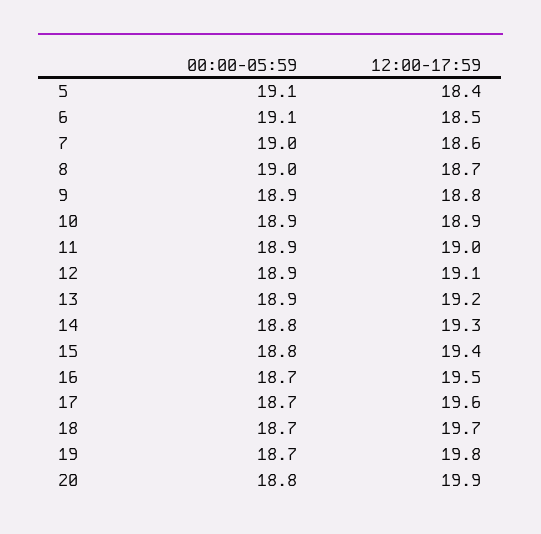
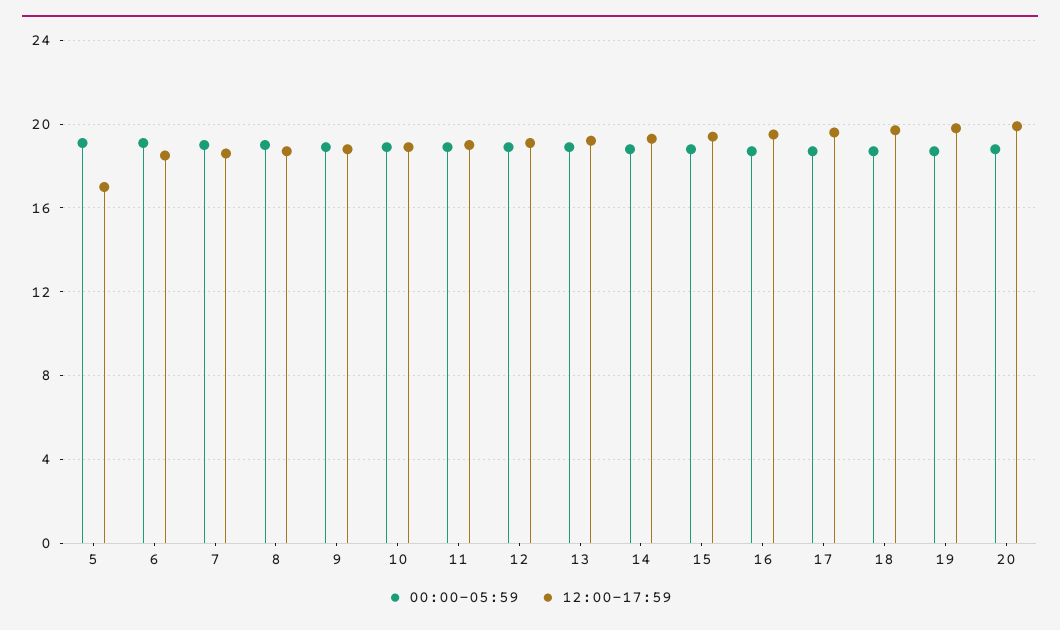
12:00-17:59, 5: 18.4 -> 17

